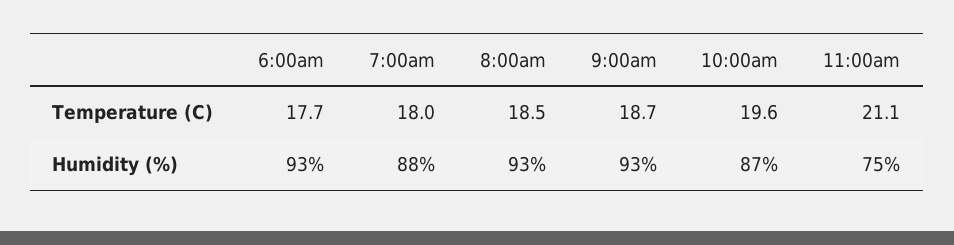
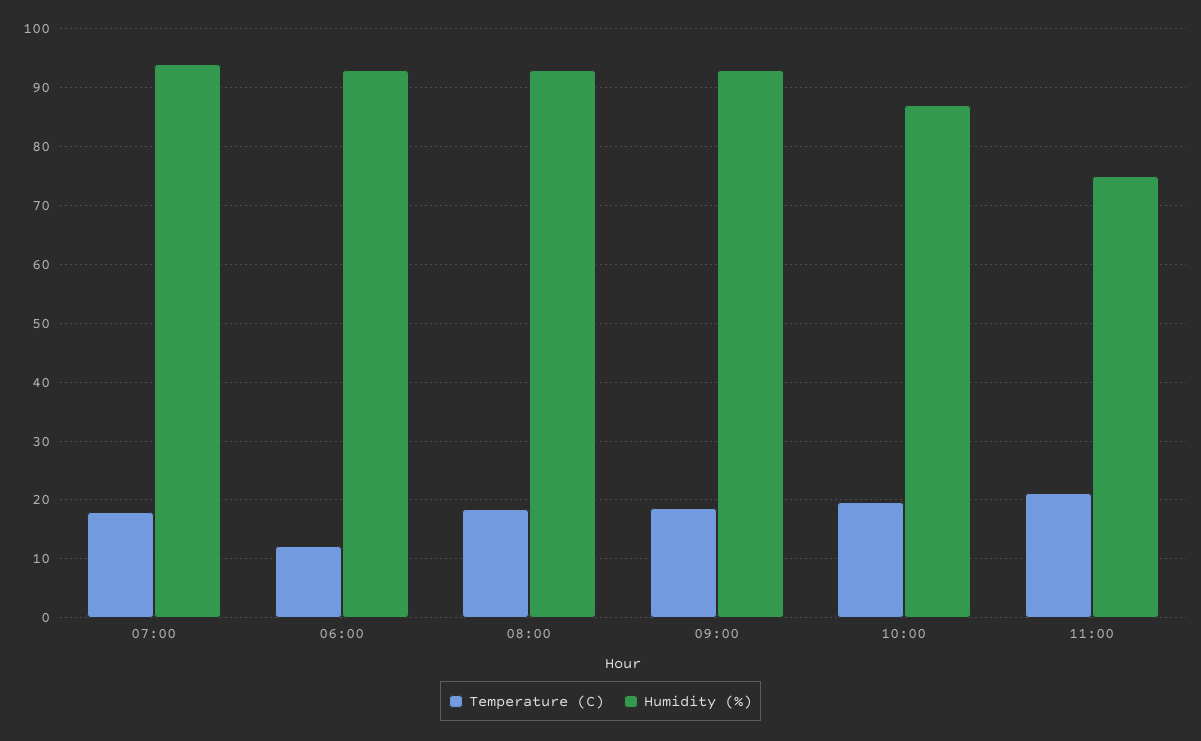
Temperature (C), 6:00am: 17.7 -> 12
Humidity (%), 7:00am: 88 -> 94

